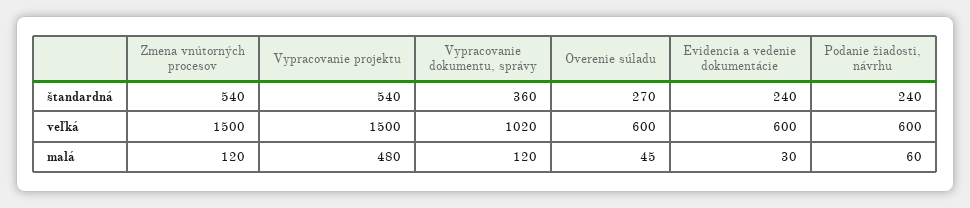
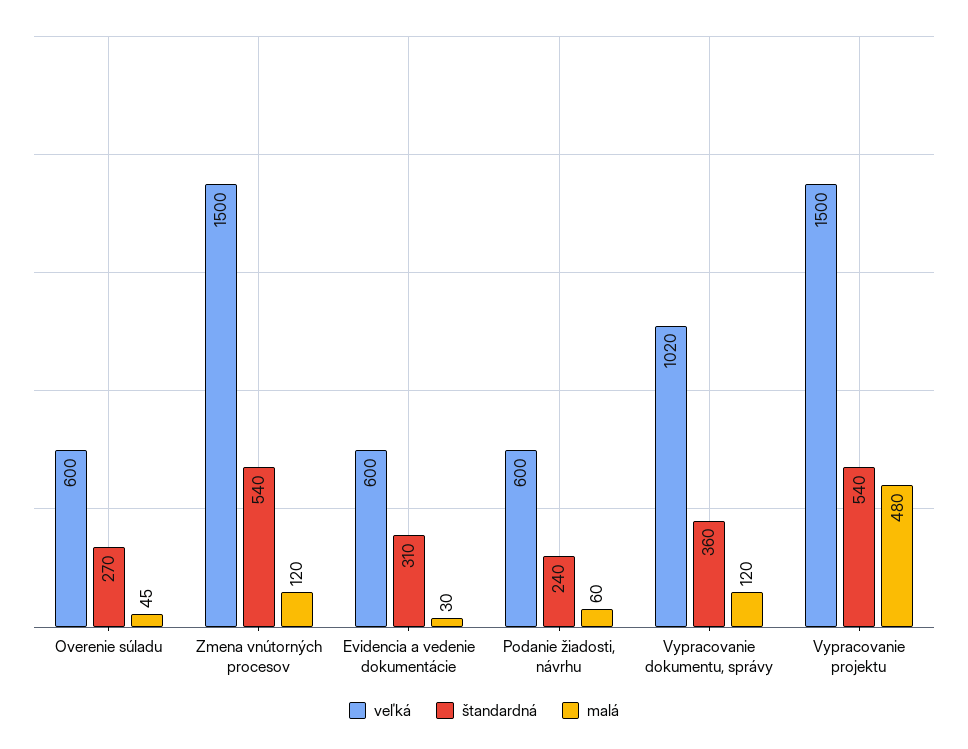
štandardná, Evidencia a vedenie dokumentácie: 240 -> 310

